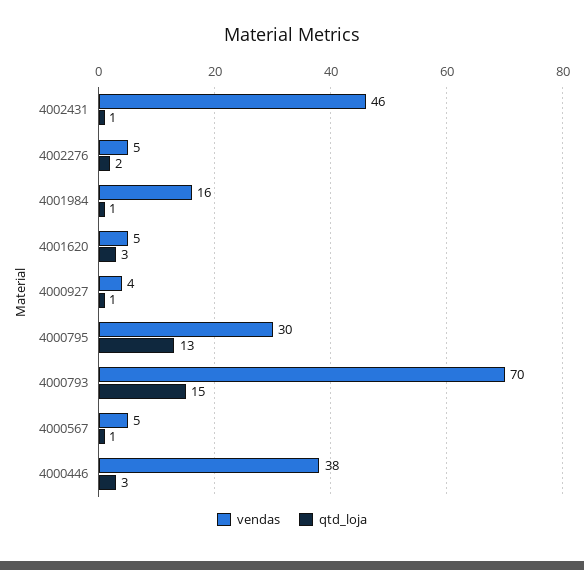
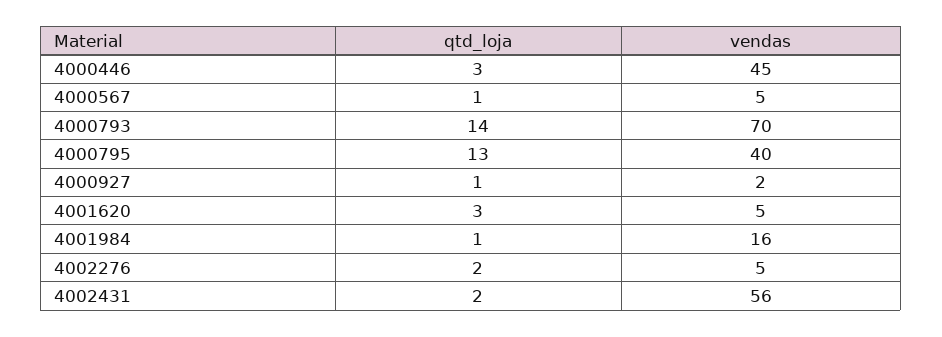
vendas, 4002431: 46 -> 56
qtd_loja, 4002431: 1 -> 2
vendas, 4000927: 4 -> 2
vendas, 4000795: 30 -> 40
qtd_loja, 4000793: 15 -> 14
vendas, 4000446: 38 -> 45

